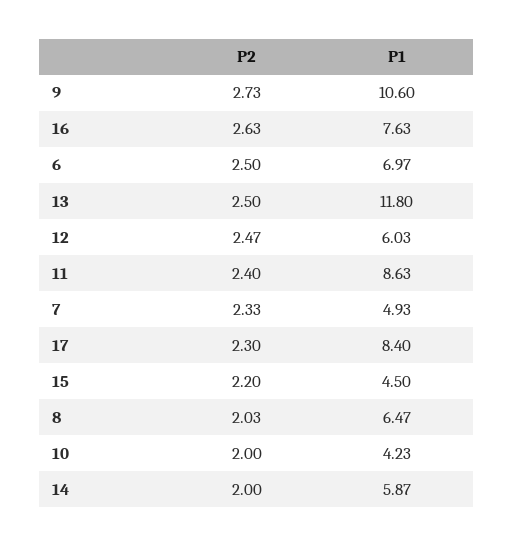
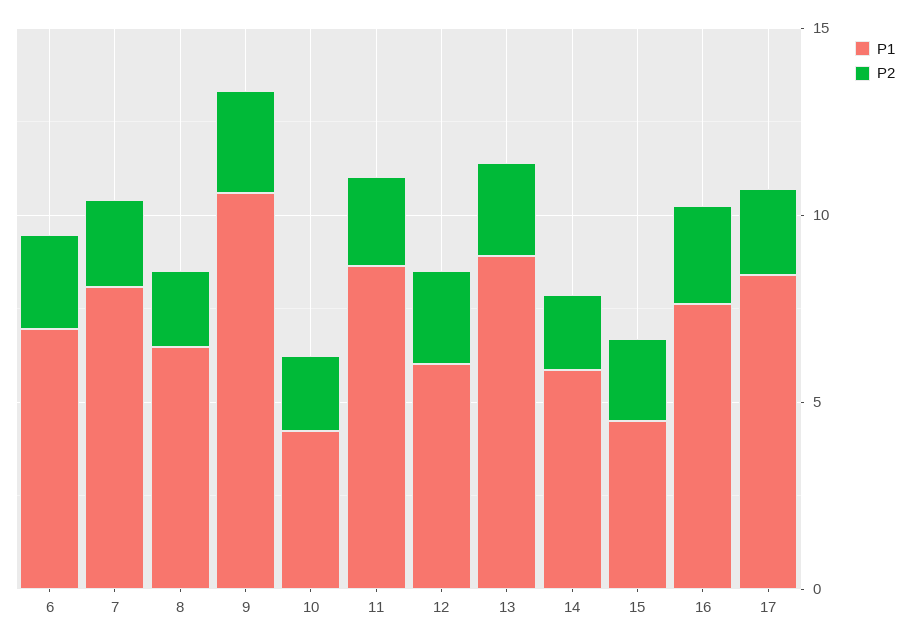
P1, 13: 11.8 -> 9
P1, 7: 4.93 -> 8

